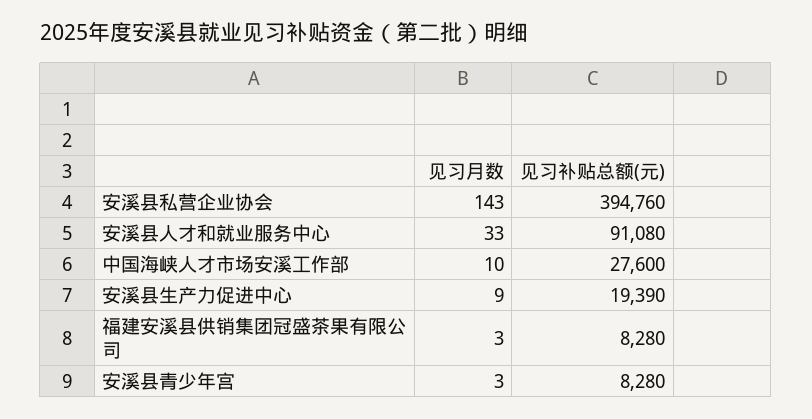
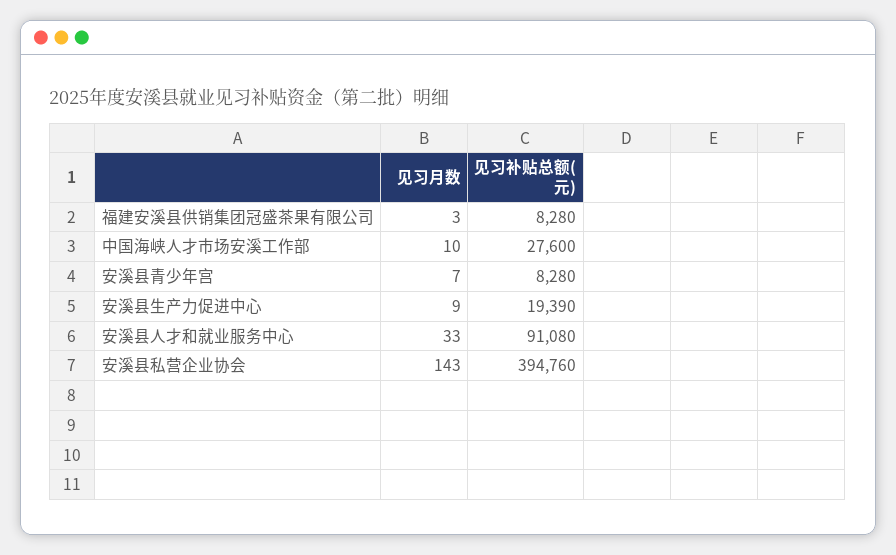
见习月数, 安溪县青少年宫: 3 -> 7

